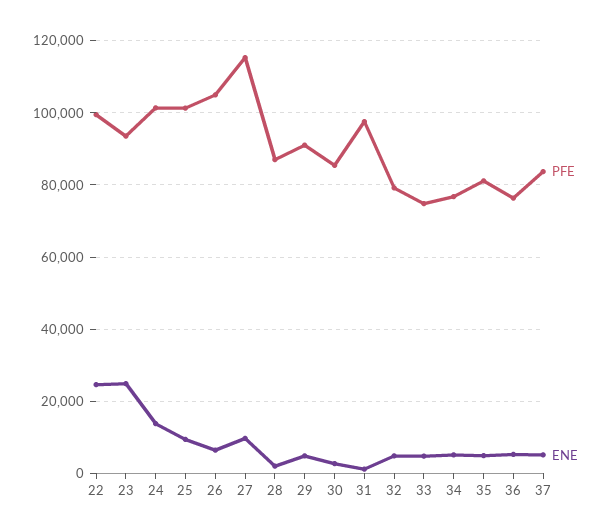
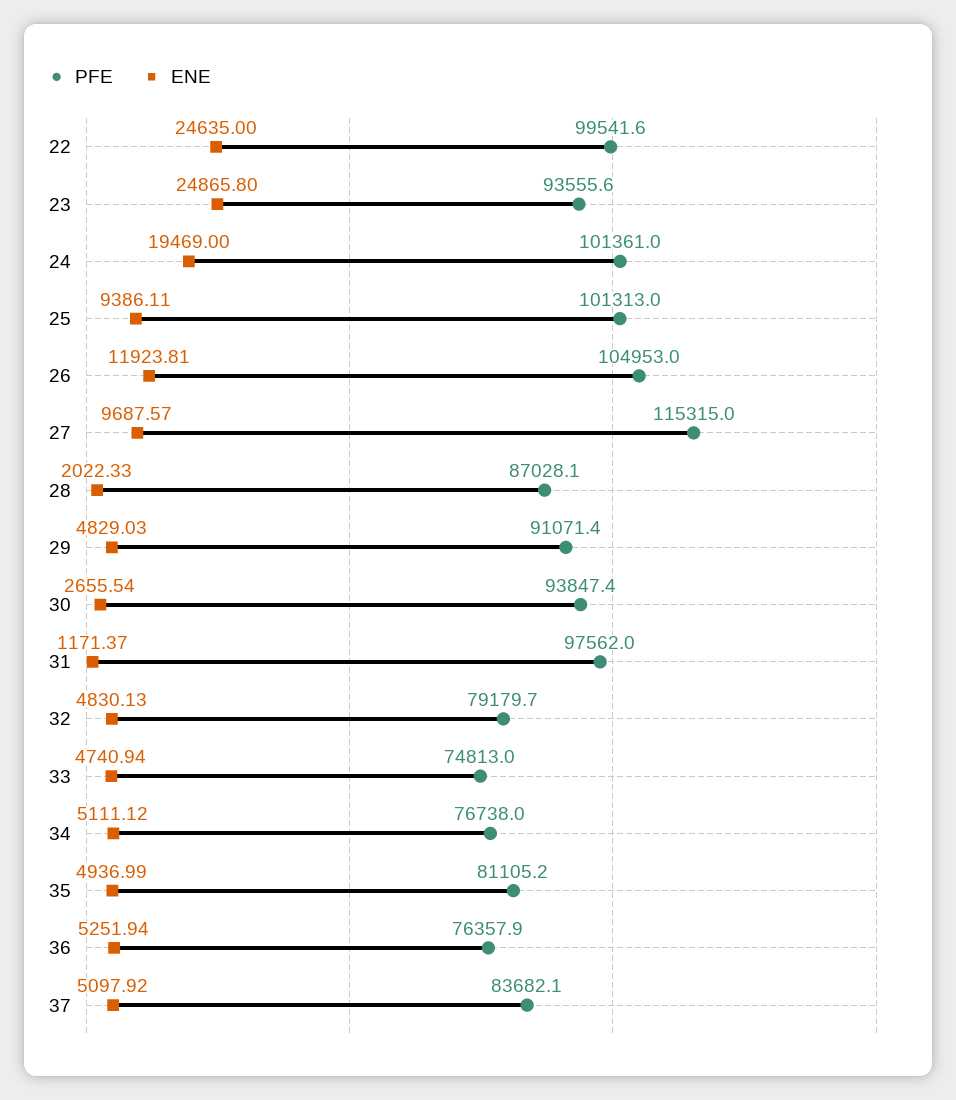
ENE, 24: 14000 -> 19469
ENE, 26: 6000 -> 11923.81
PFE, 30: 86000 -> 93847.4

